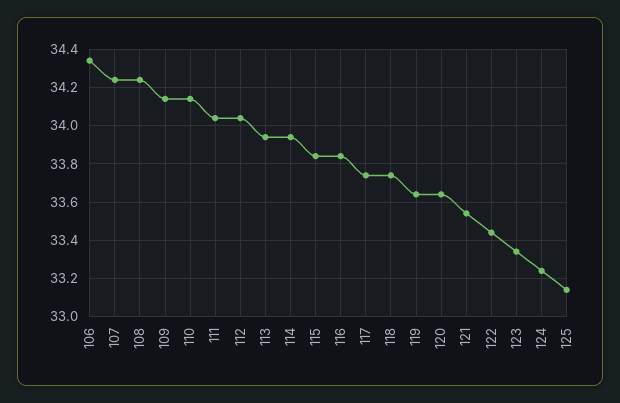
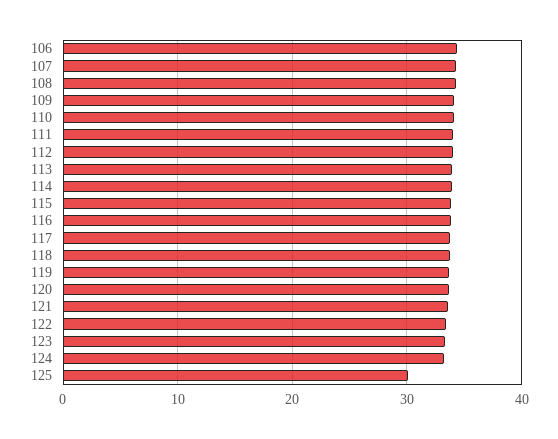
125: 33.15 -> 30

